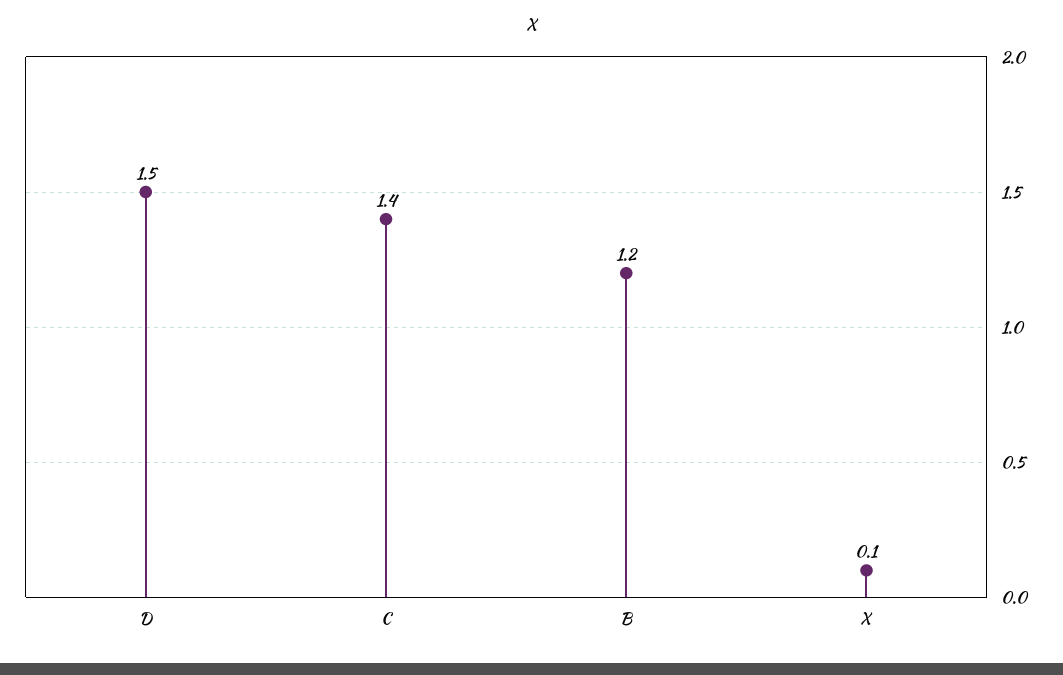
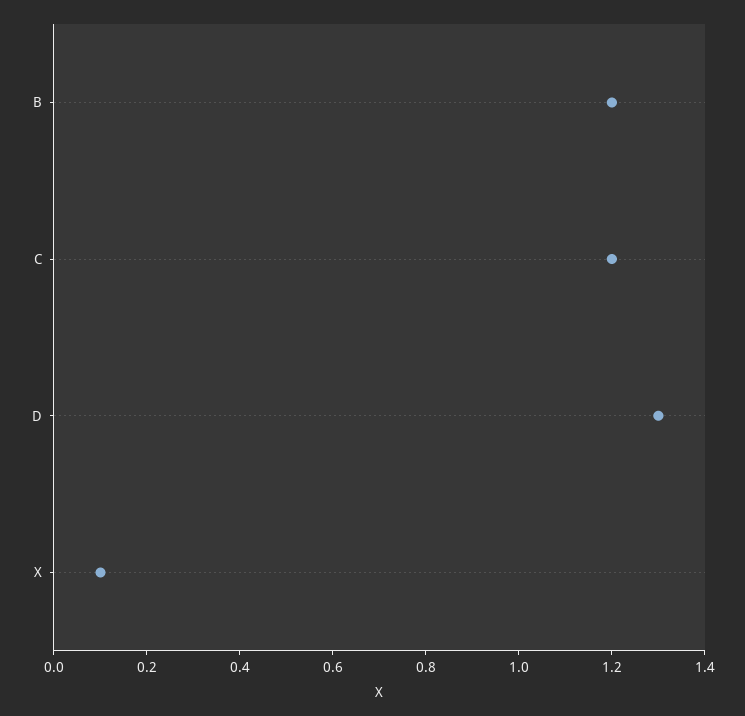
D: 1.5 -> 1.3
C: 1.4 -> 1.2

